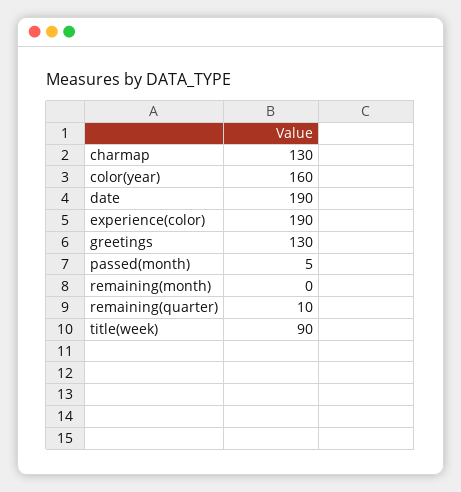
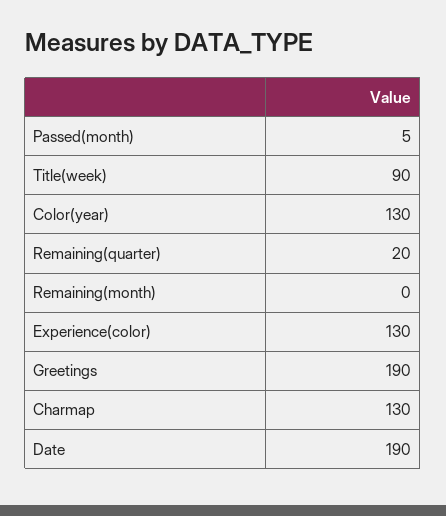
color(year): 160 -> 130
experience(color): 190 -> 130
greetings: 130 -> 190
remaining(quarter): 10 -> 20

